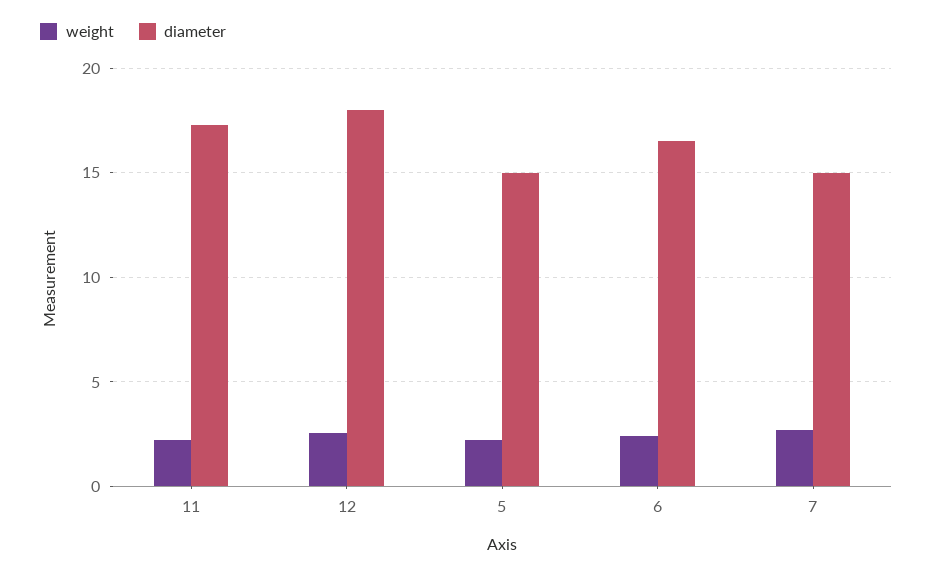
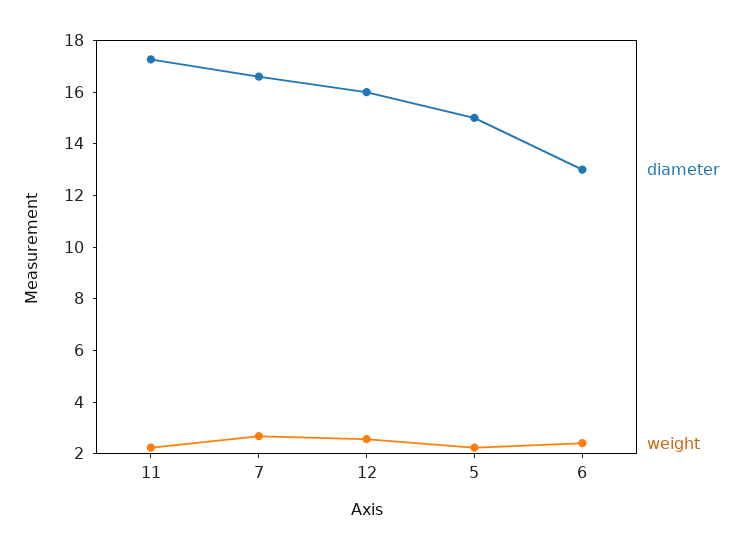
diameter, 12: 18 -> 16
diameter, 6: 16.5 -> 13
diameter, 7: 15 -> 16.5

